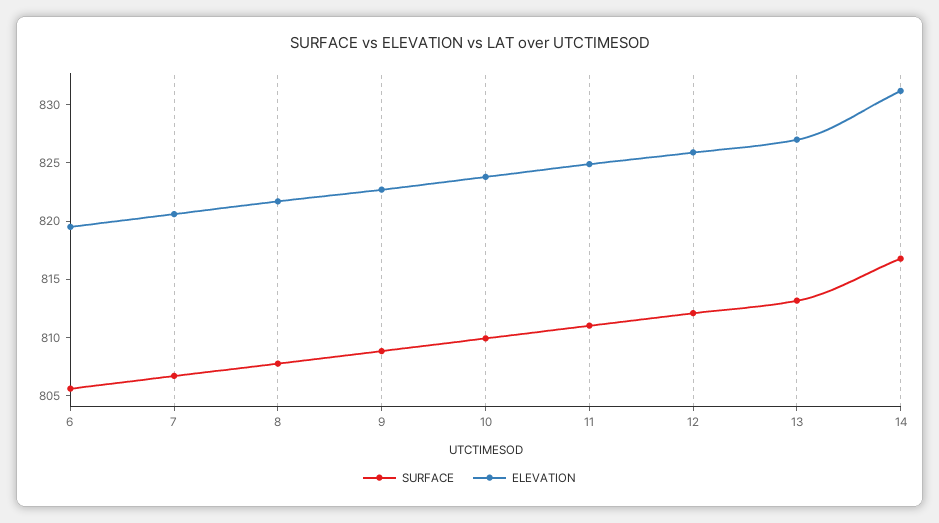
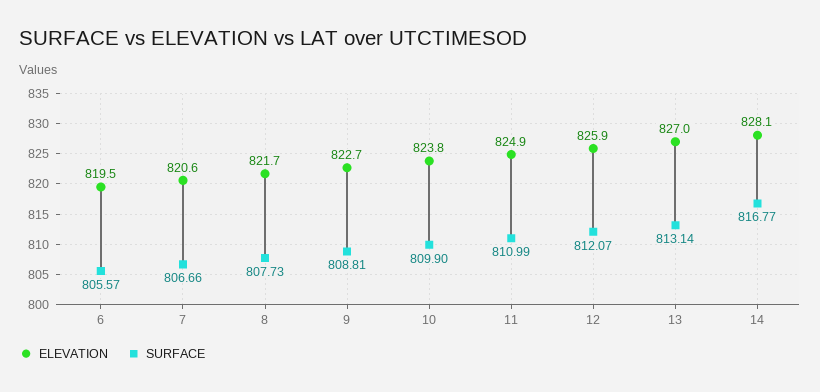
ELEVATION, 14: 831 -> 828.1

